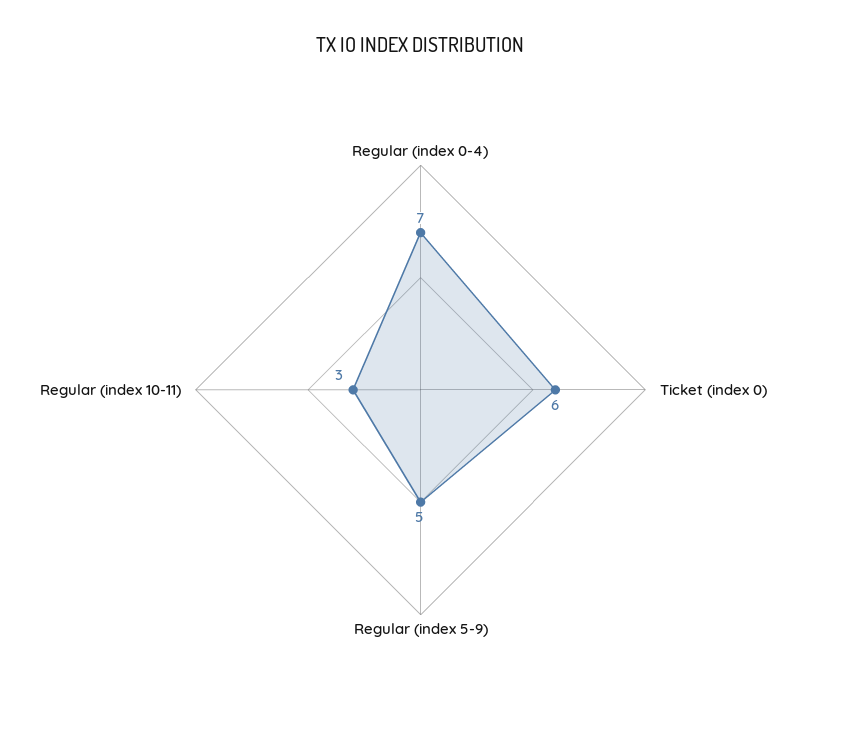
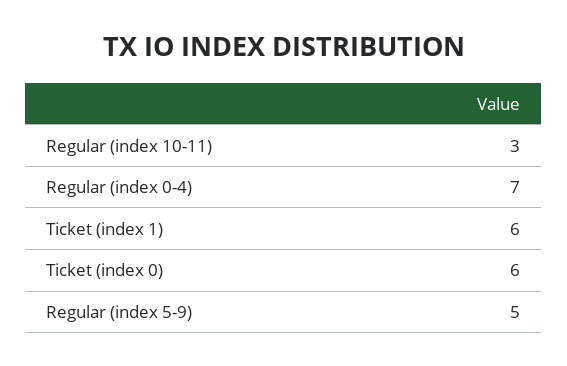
Ticket (index 1): none -> 6

